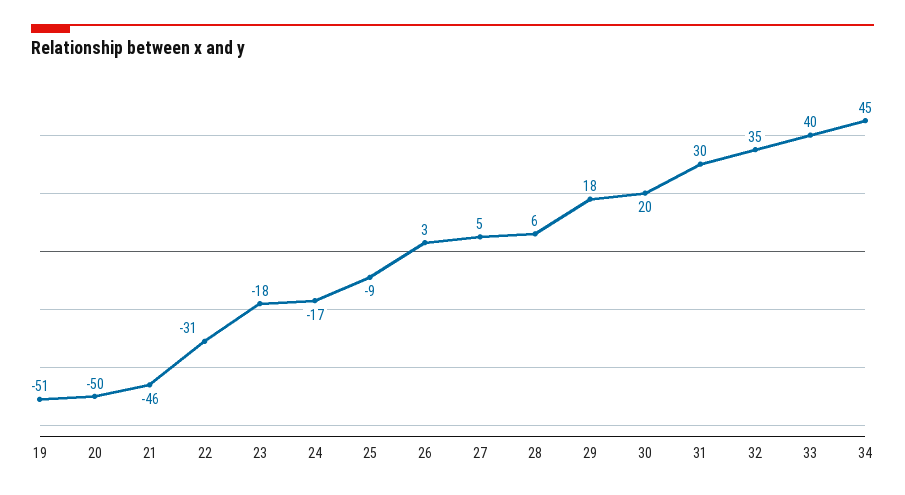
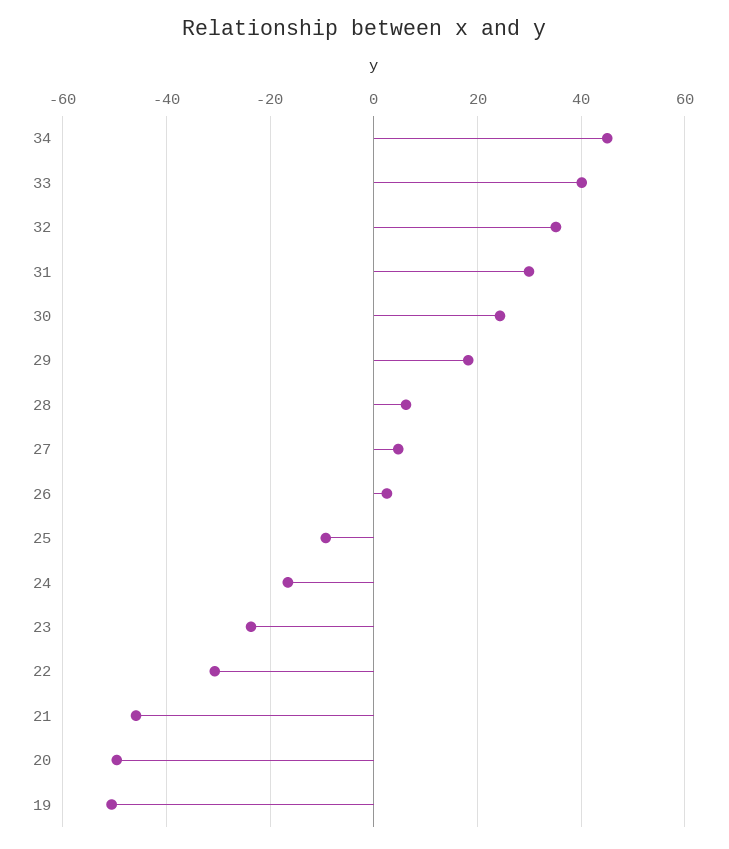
23: -18 -> -24
30: 20 -> 24

